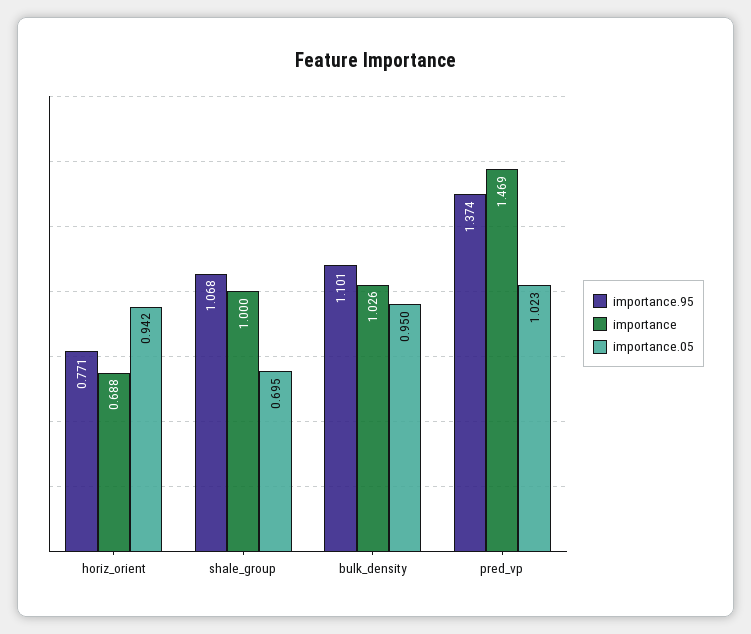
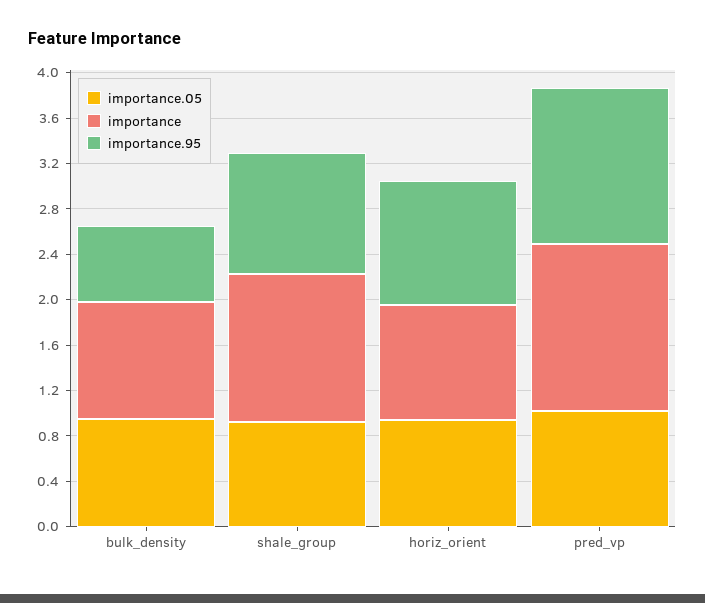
importance.95, horiz_orient: 0.771 -> 1.1
importance, horiz_orient: 0.688 -> 1
importance, shale_group: 1 -> 1.3
importance.05, shale_group: 0.695 -> 0.9
importance.95, bulk_density: 1.101 -> 0.7

